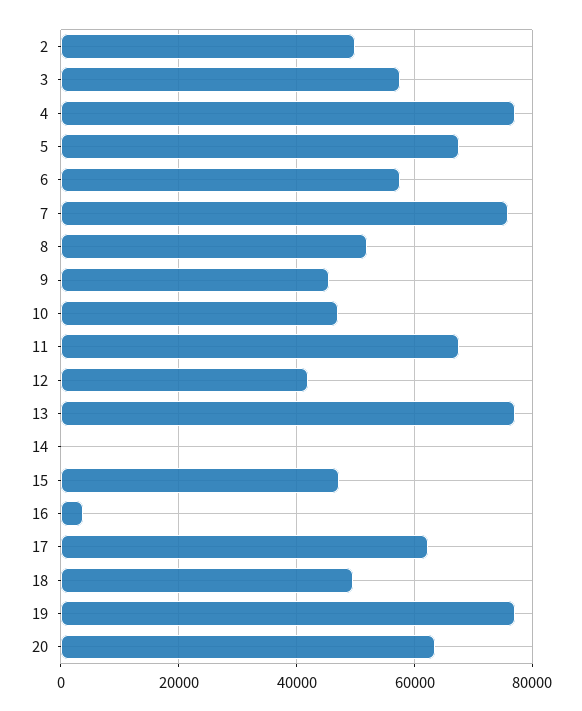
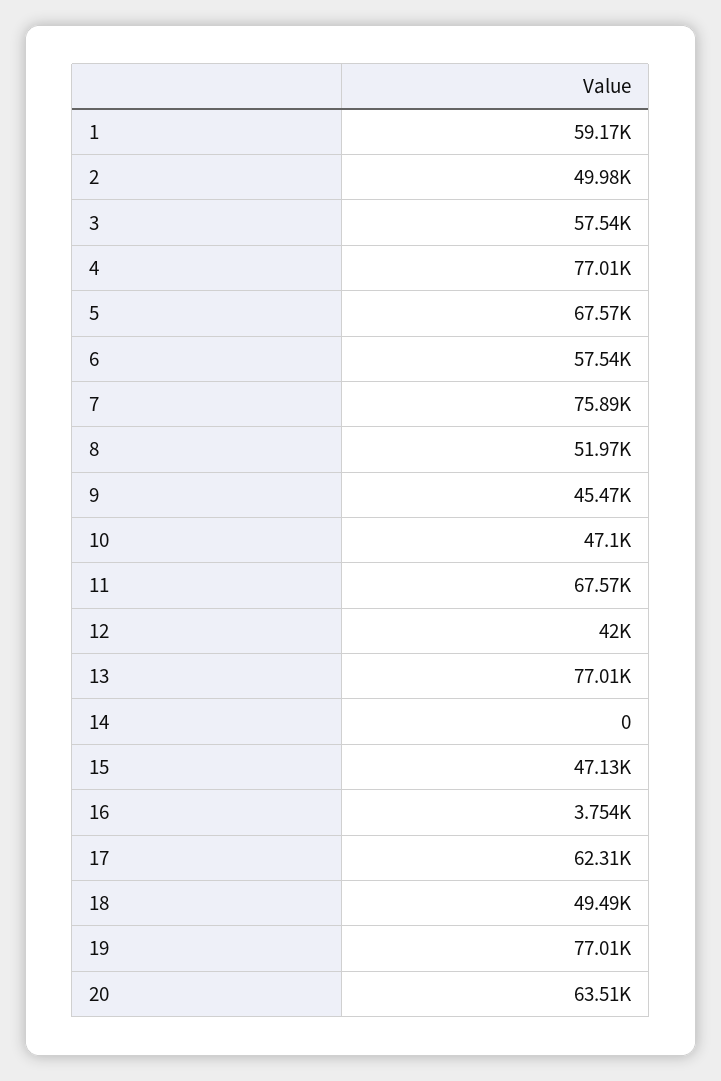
1: none -> 59170

